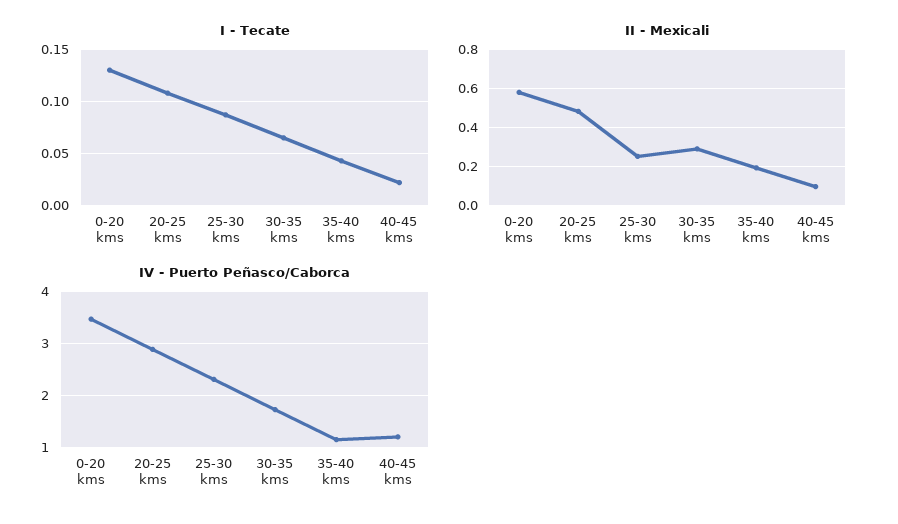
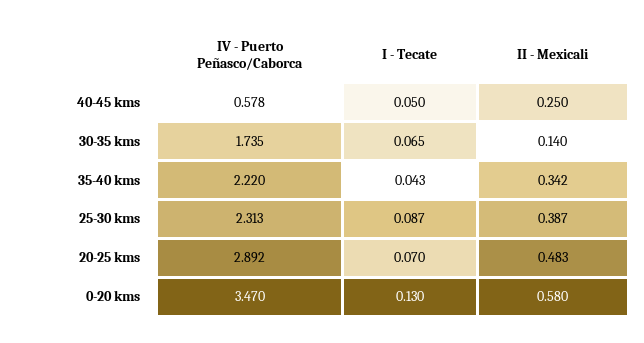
I - Tecate, 20-25 kms: 0.11 -> 0.07
I - Tecate, 40-45 kms: 0.02 -> 0.05
II - Mexicali, 25-30 kms: 0.25 -> 0.387
II - Mexicali, 30-35 kms: 0.3 -> 0.14
II - Mexicali, 35-40 kms: 0.2 -> 0.342
II - Mexicali, 40-45 kms: 0.1 -> 0.25
IV - Puerto Peñasco/Caborca, 35-40 kms: 1.2 -> 2.22
IV - Puerto Peñasco/Caborca, 40-45 kms: 1.2 -> 0.578

